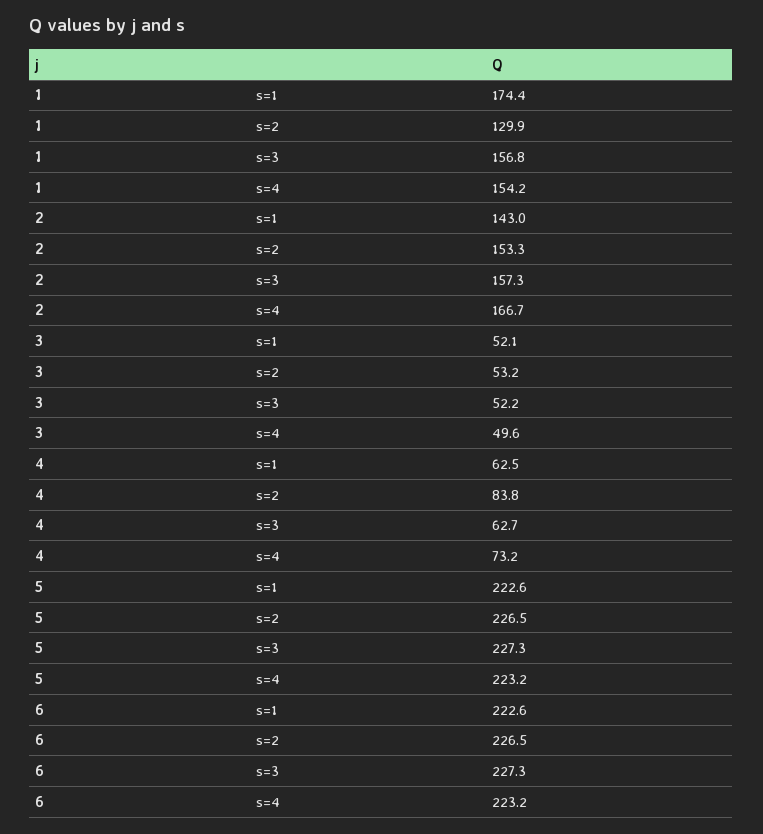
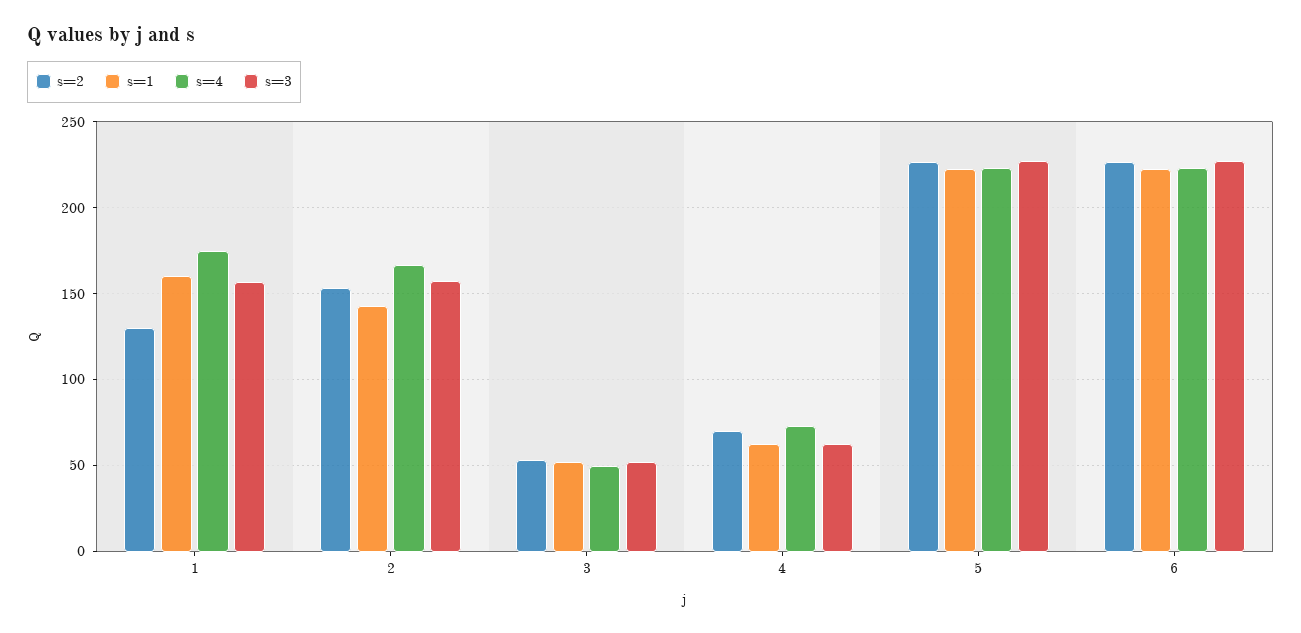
s=1, 1: 174.4 -> 160
s=4, 1: 154.2 -> 175
s=2, 4: 83.8 -> 70

